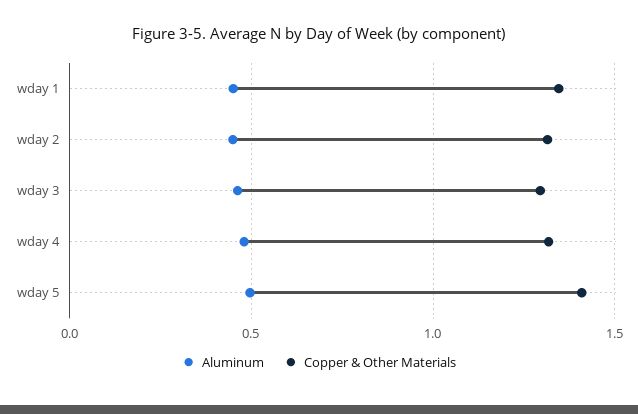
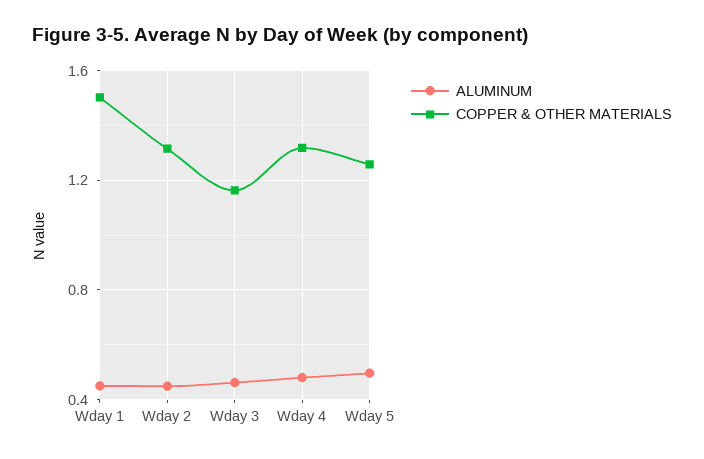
Copper & Other Materials, wday 1: 1.35 -> 1.5
Copper & Other Materials, wday 3: 1.3 -> 1.15
Copper & Other Materials, wday 5: 1.4 -> 1.25

